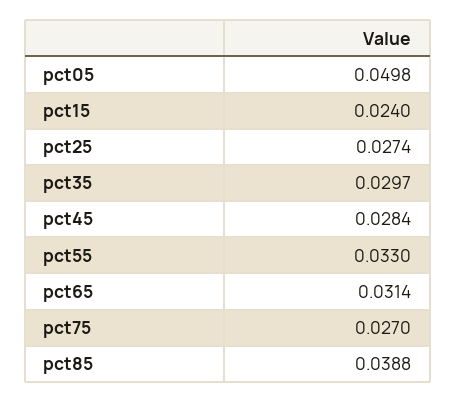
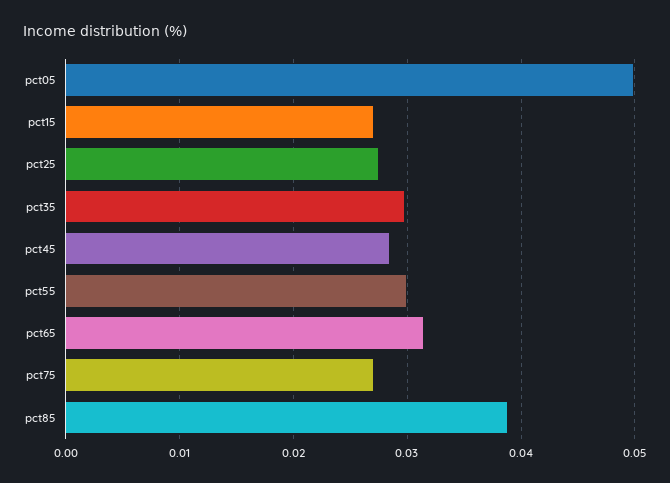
pct15: 0.024 -> 0.027
pct55: 0.033 -> 0.03

